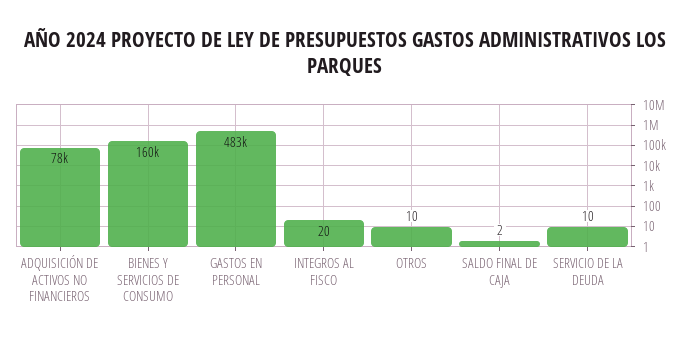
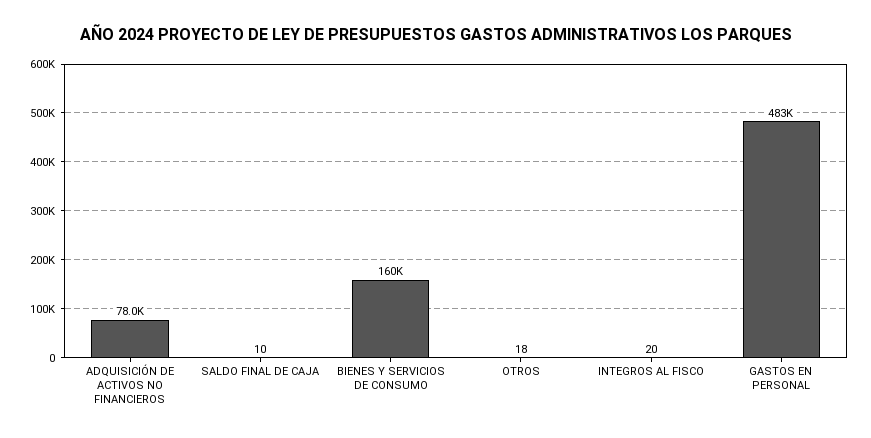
OTROS: 10 -> 18
SALDO FINAL DE CAJA: 2 -> 10
SERVICIO DE LA DEUDA: 10 -> none

